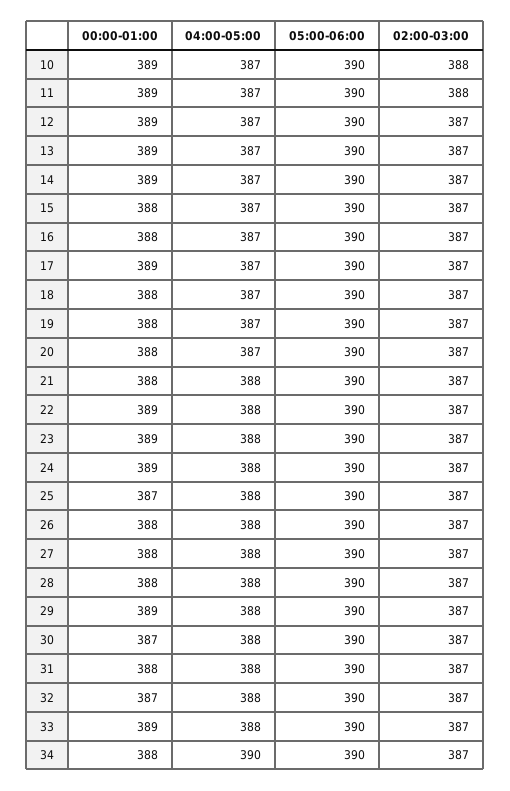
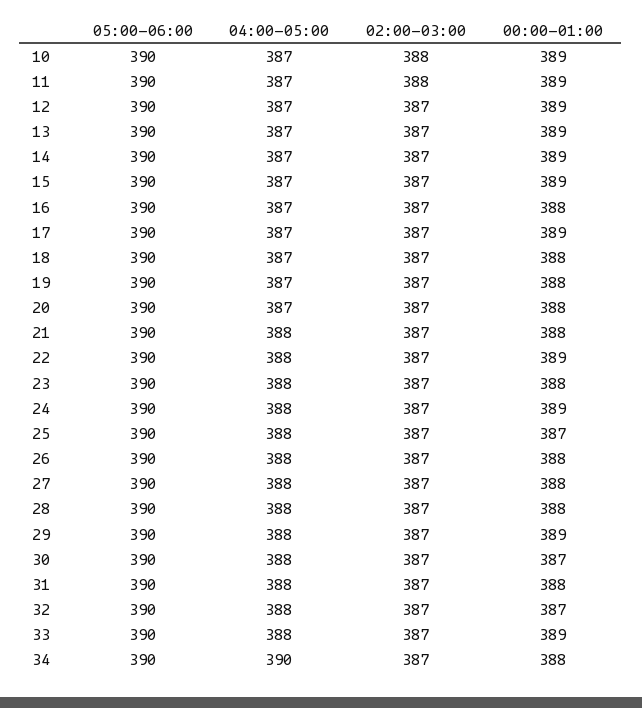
00:00-01:00, 15: 388 -> 389
00:00-01:00, 23: 389 -> 388

